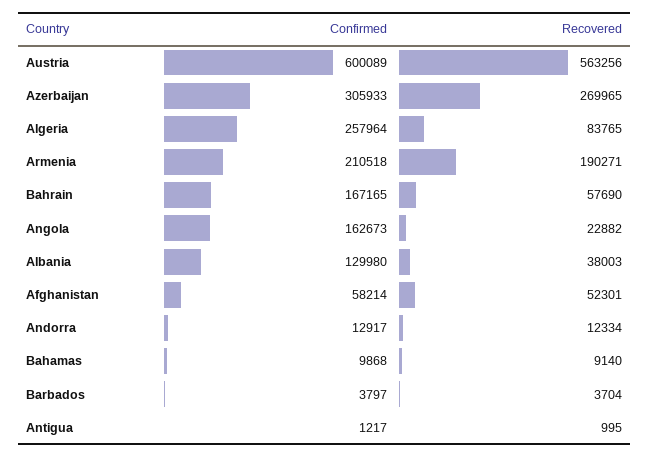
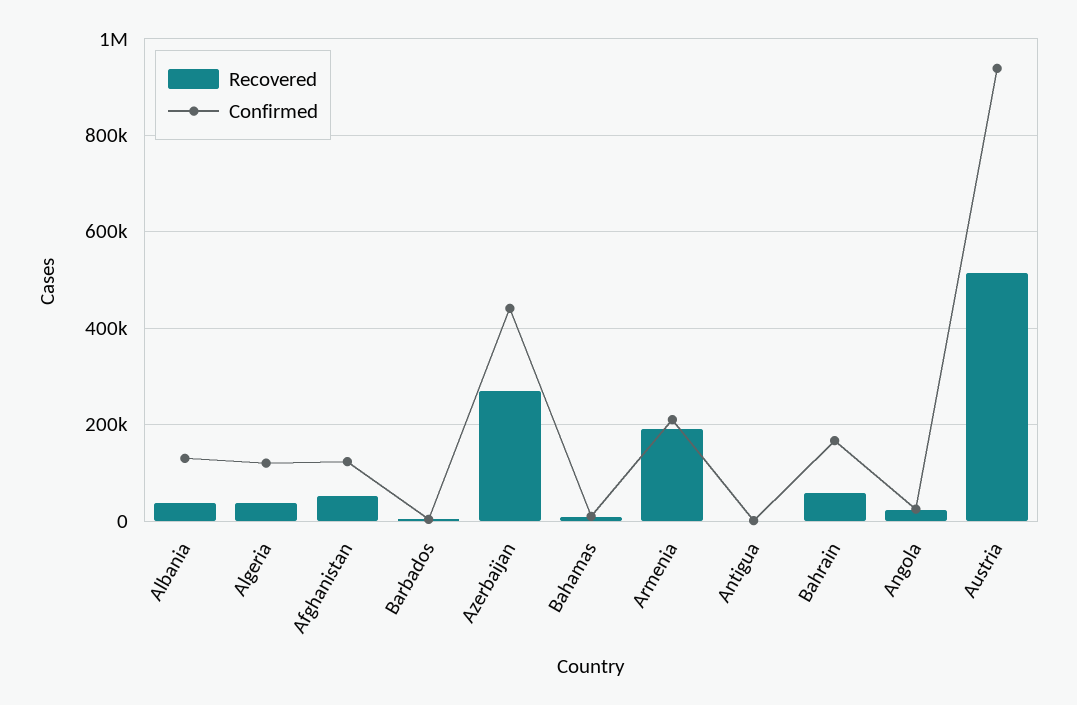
Confirmed, Austria: 600089 -> 940000
Recovered, Austria: 563256 -> 520000
Confirmed, Azerbaijan: 305933 -> 440000
Confirmed, Algeria: 257964 -> 120000
Recovered, Algeria: 83765 -> 40000
Confirmed, Angola: 162673 -> 20000
Confirmed, Afghanistan: 58214 -> 120000
Confirmed, Andorra: 12917 -> none
Recovered, Andorra: 12334 -> none

